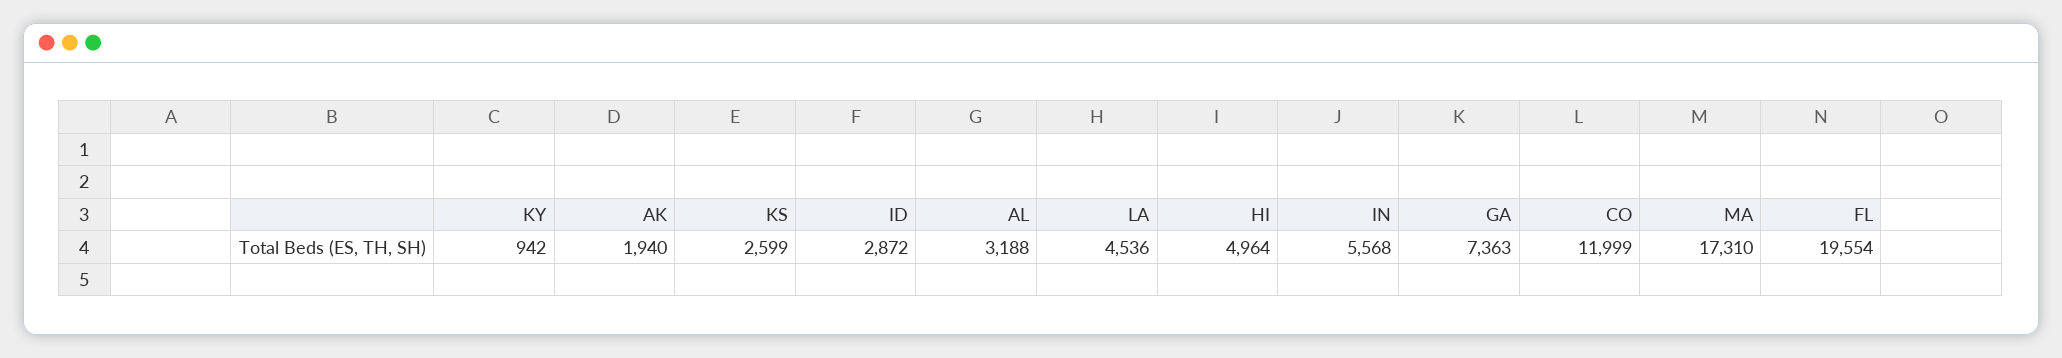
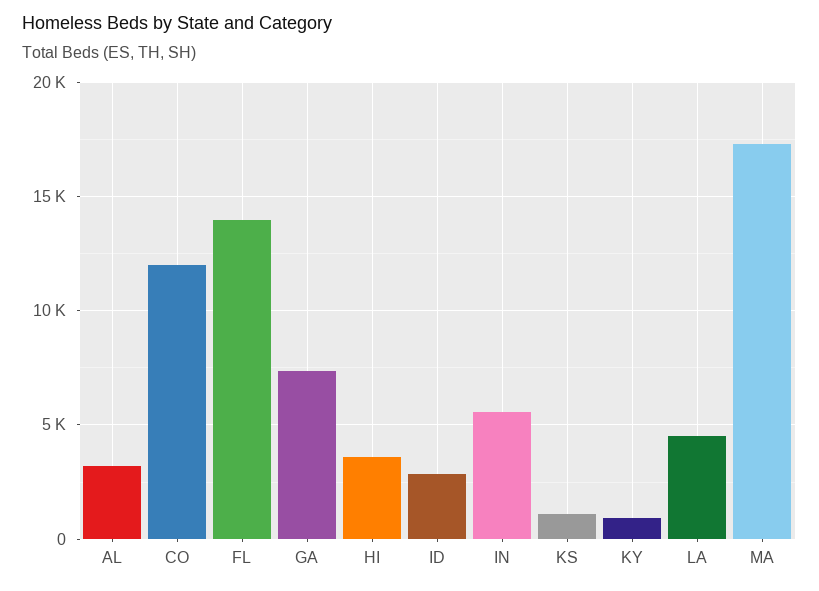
AK: 1940 -> none
KS: 2599 -> 1000
HI: 4964 -> 3500
FL: 19554 -> 14000

